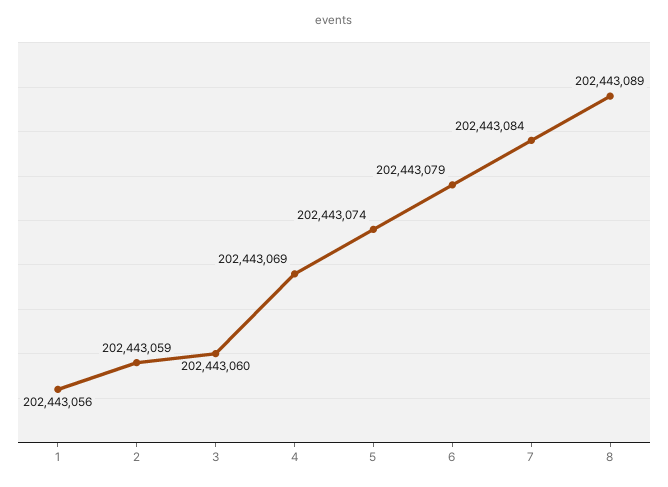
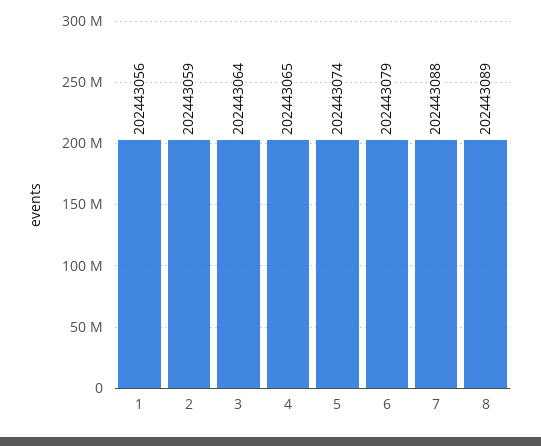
3: 202443060 -> 202443064
4: 202443069 -> 202443065
7: 202443084 -> 202443088

